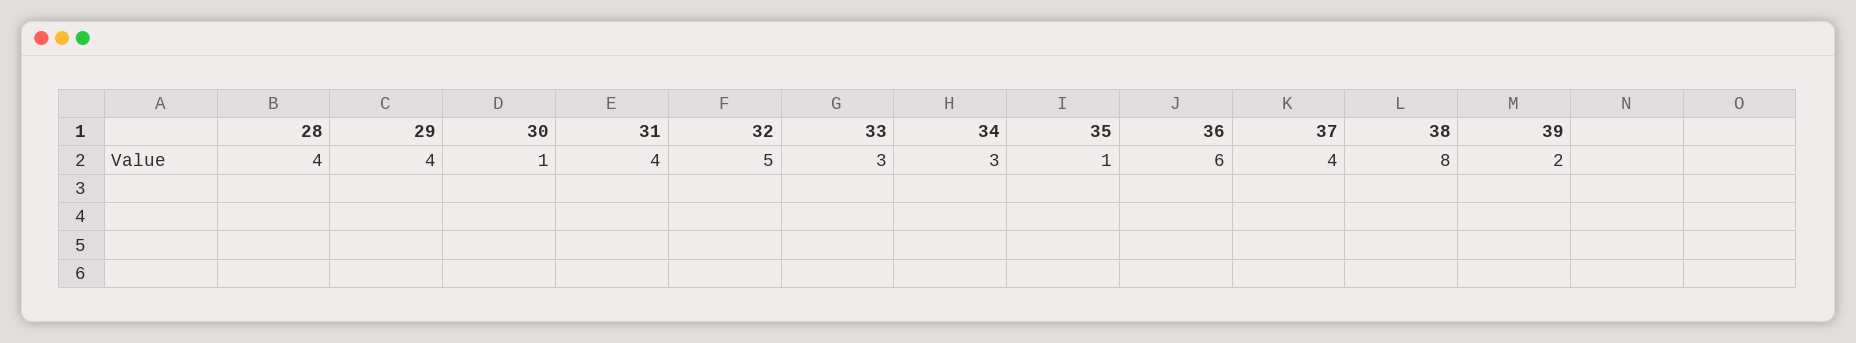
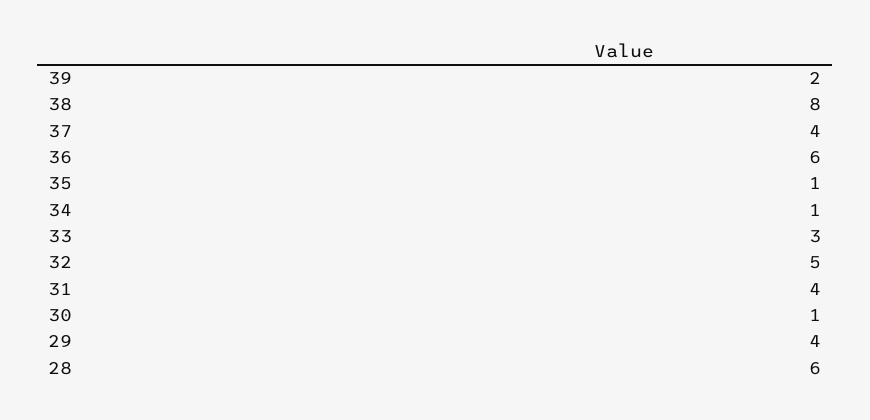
28: 4 -> 6
34: 3 -> 1

